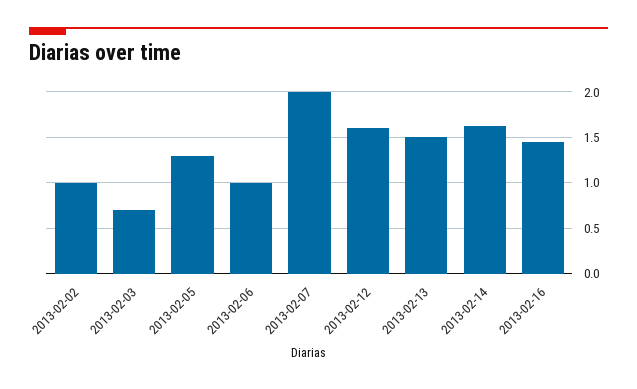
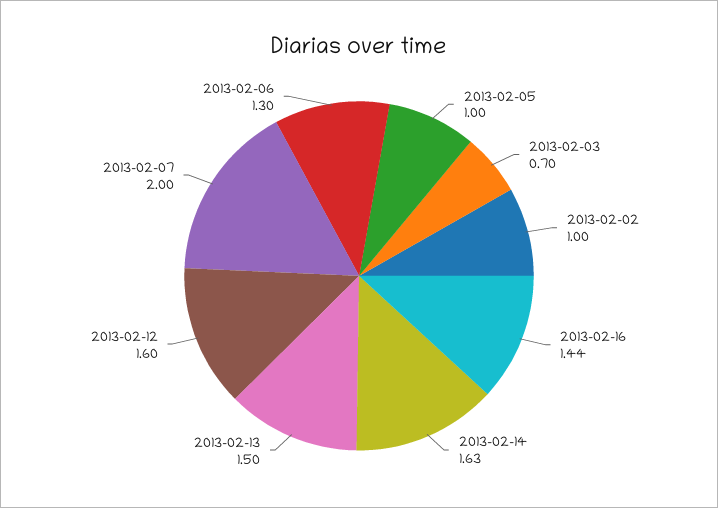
2013-02-05: 1.3 -> 1
2013-02-06: 1 -> 1.3

